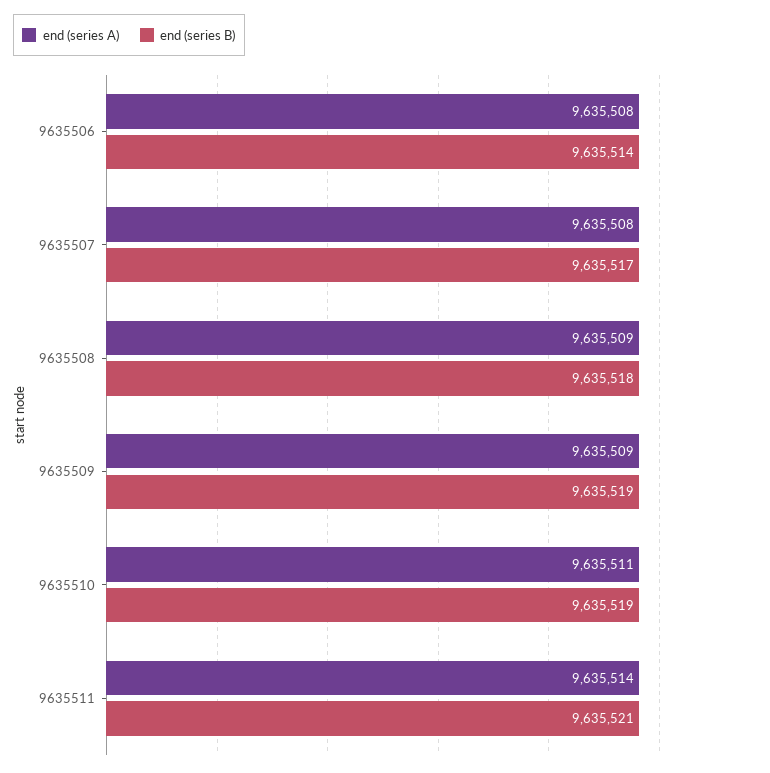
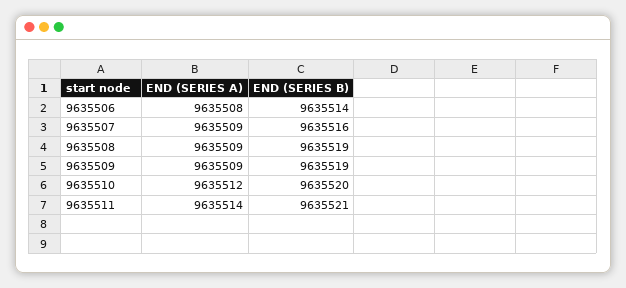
end (series A), 9635507: 9635508 -> 9635509
end (series B), 9635507: 9635517 -> 9635516
end (series B), 9635508: 9635518 -> 9635519
end (series A), 9635510: 9635511 -> 9635512
end (series B), 9635510: 9635519 -> 9635520

